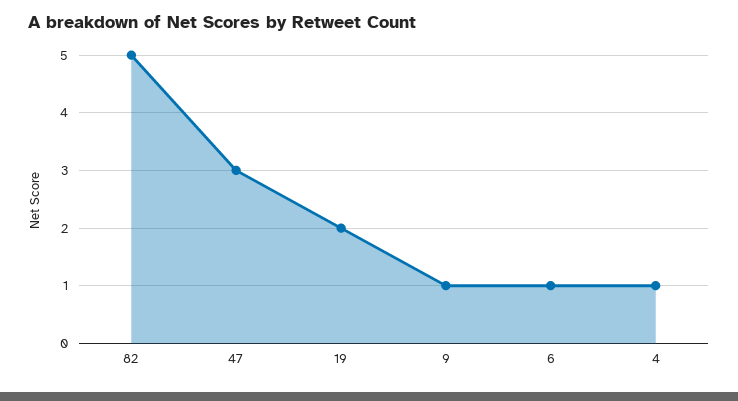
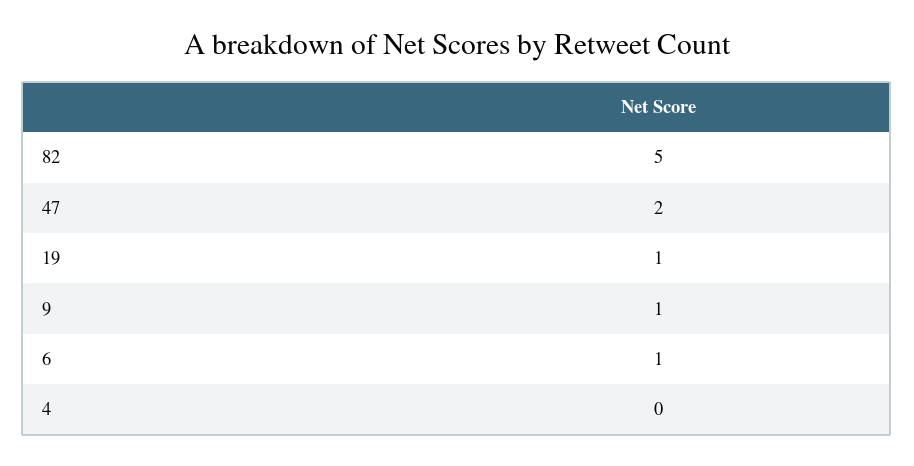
47: 3 -> 2
19: 2 -> 1
4: 1 -> 0

